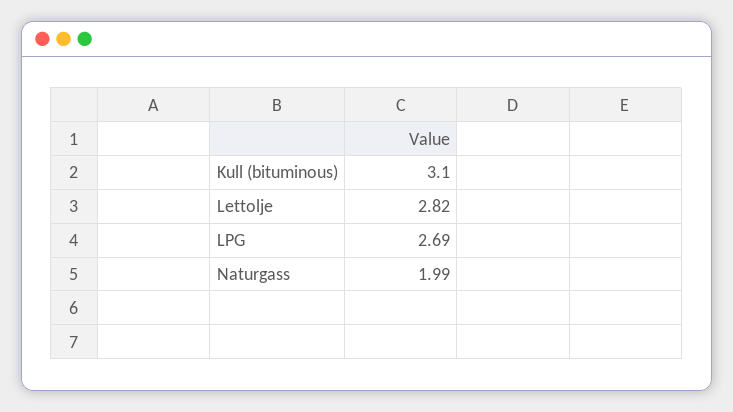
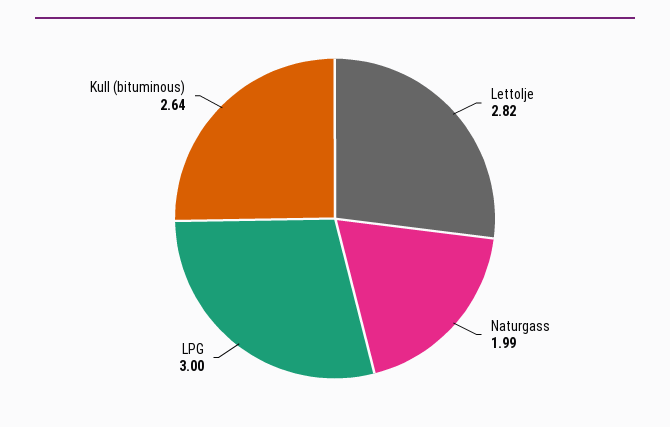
Kull (bituminous): 3.1 -> 2.64
LPG: 2.69 -> 3

